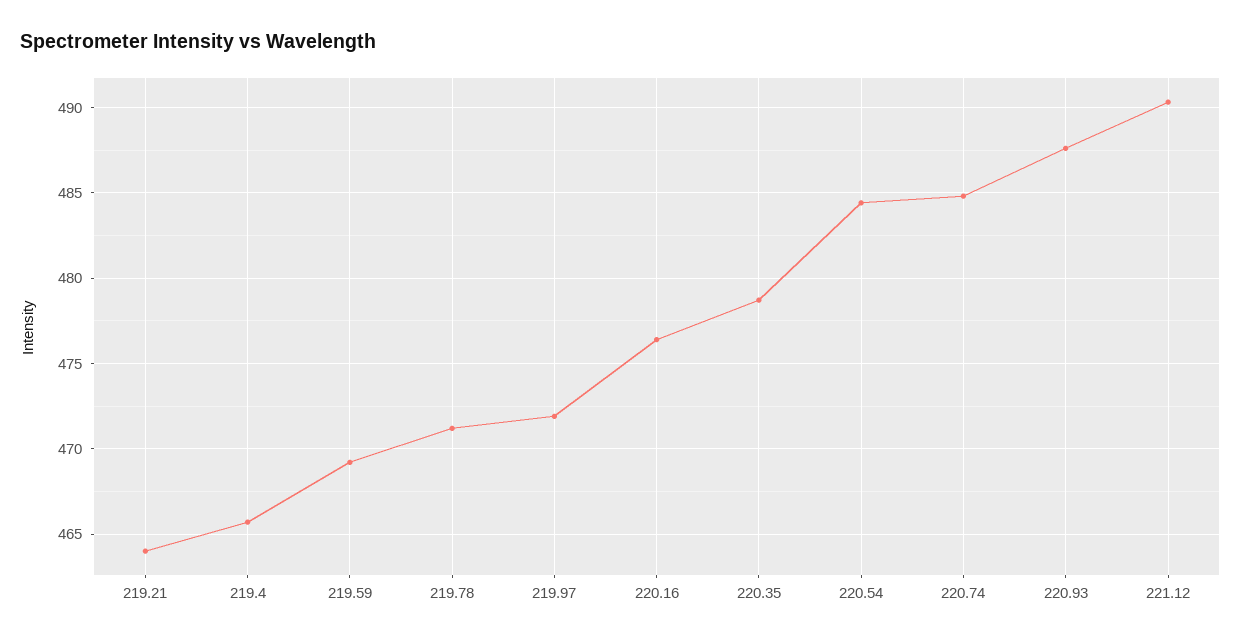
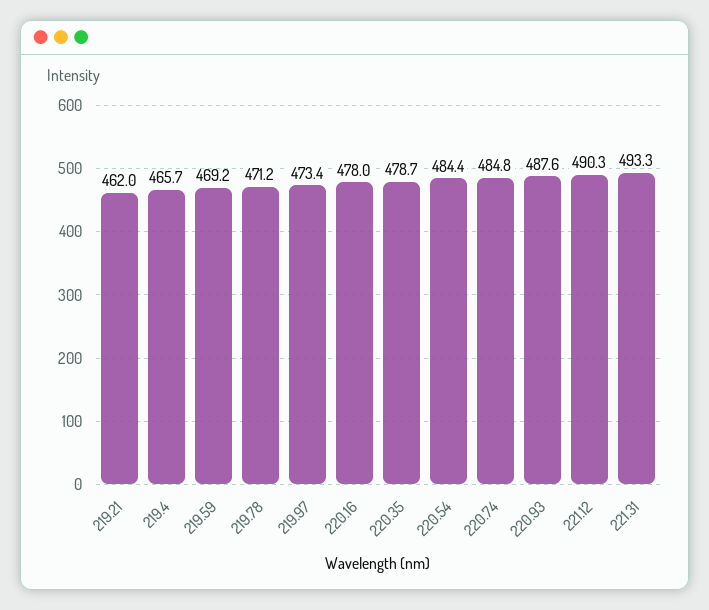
219.21: 464 -> 462
219.97: 472 -> 473.4
220.16: 476.5 -> 478
221.31: none -> 493.3

